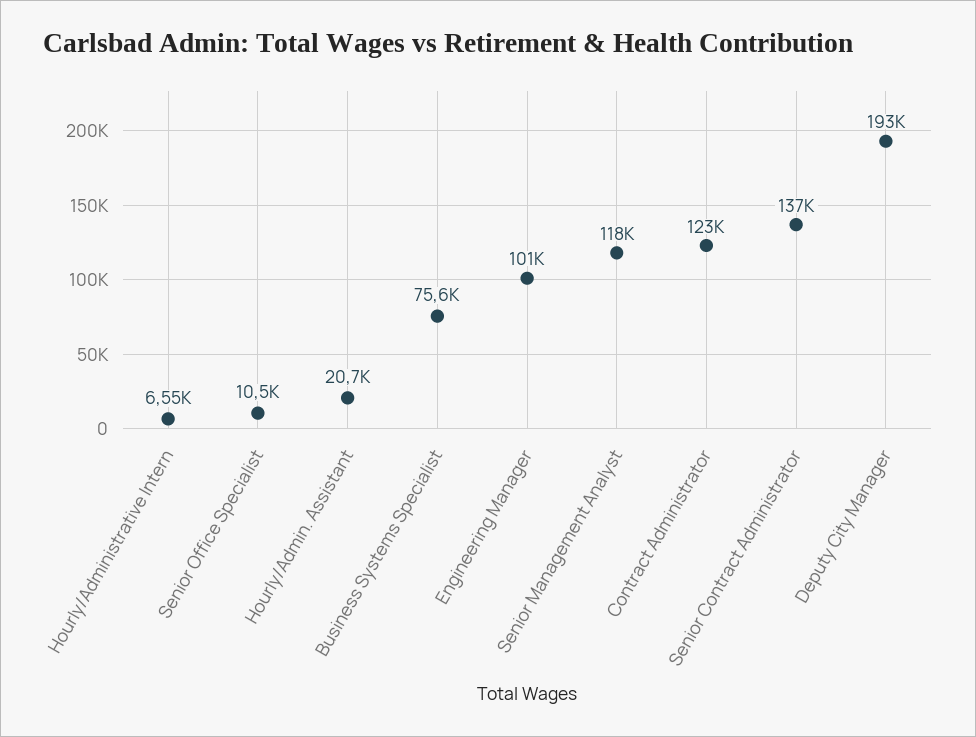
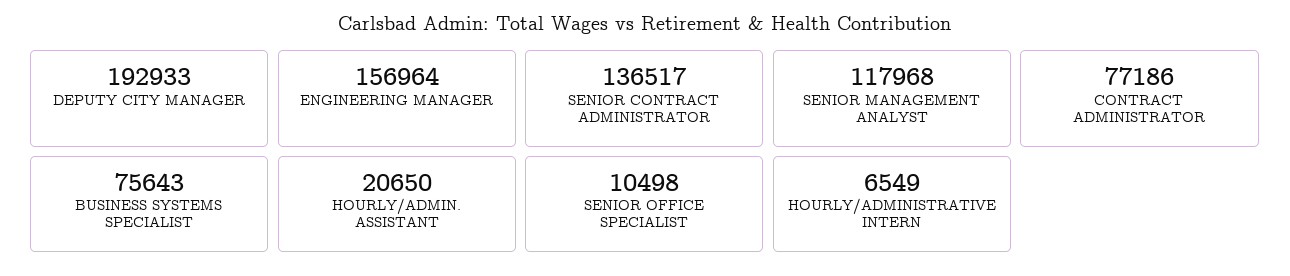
Engineering Manager: 101000 -> 156964
Contract Administrator: 123000 -> 77186

